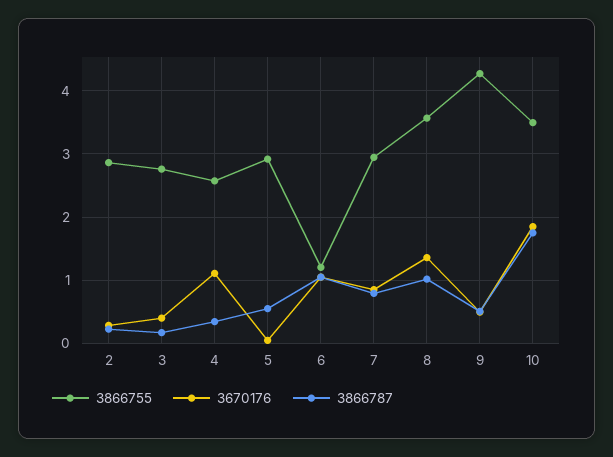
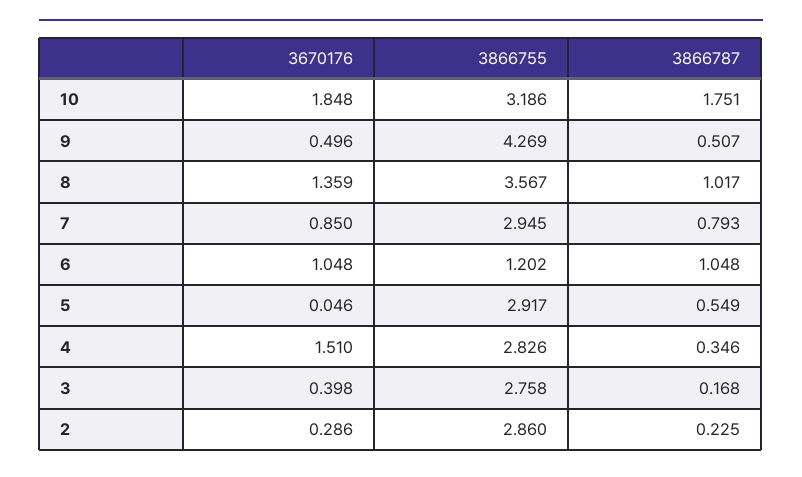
3866755, 4: 2.6 -> 2.826
3670176, 4: 1.1 -> 1.51
3866755, 10: 3.5 -> 3.186

